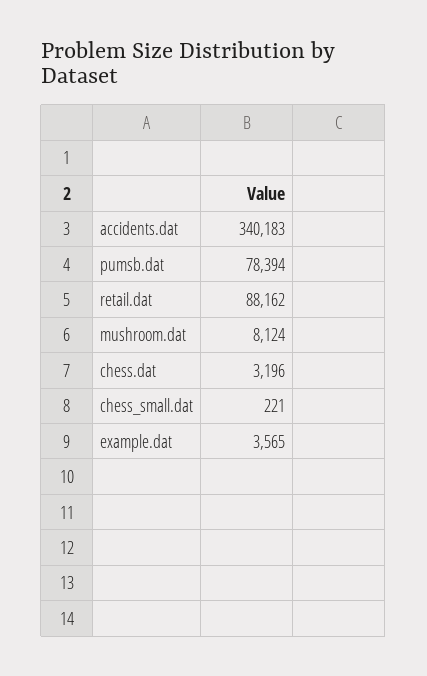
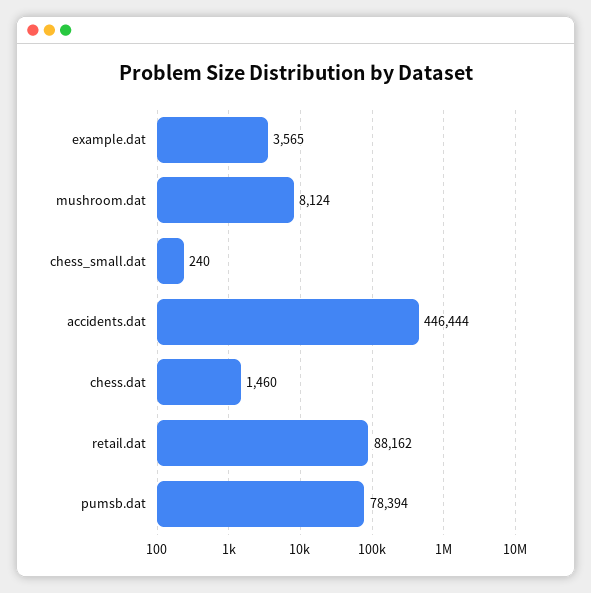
accidents.dat: 340183 -> 446444
chess.dat: 3196 -> 1460
chess_small.dat: 221 -> 240

